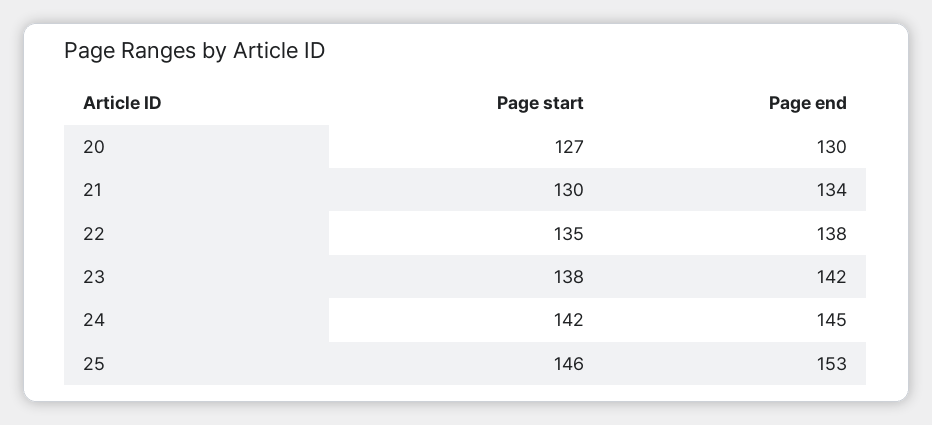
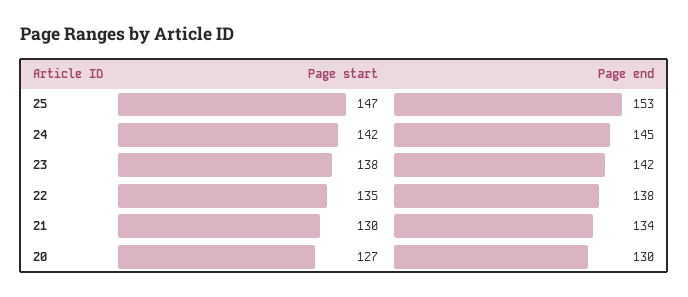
Page start, 25: 146 -> 147

